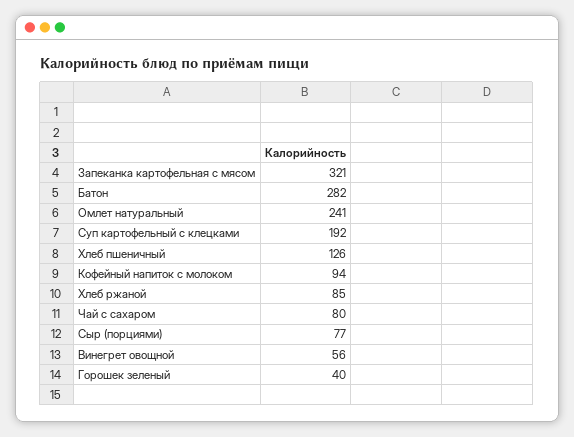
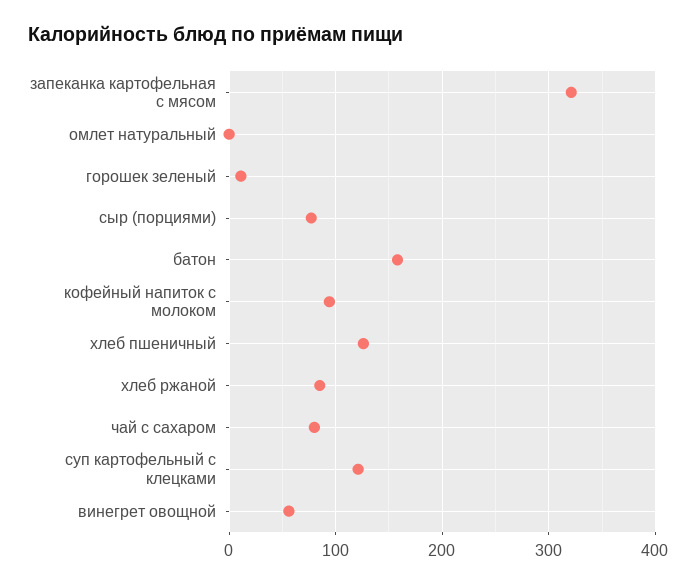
Батон: 282 -> 160
Омлет натуральный: 241 -> 0
Суп картофельный с клецками: 192 -> 120
Горошек зеленый: 40 -> 10

